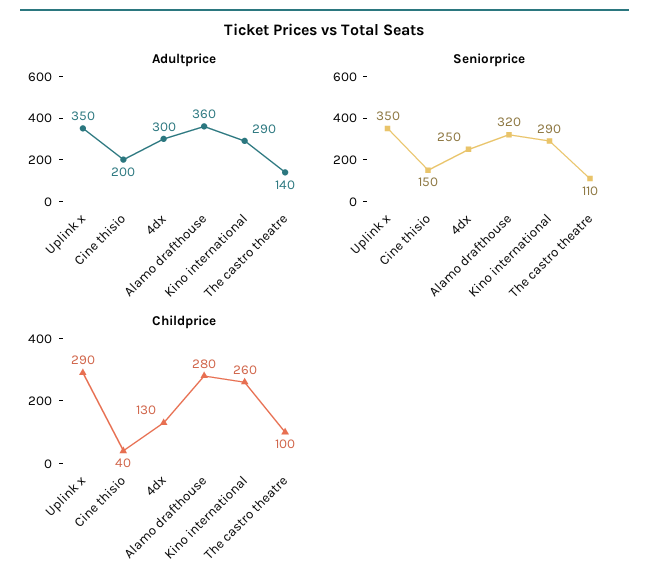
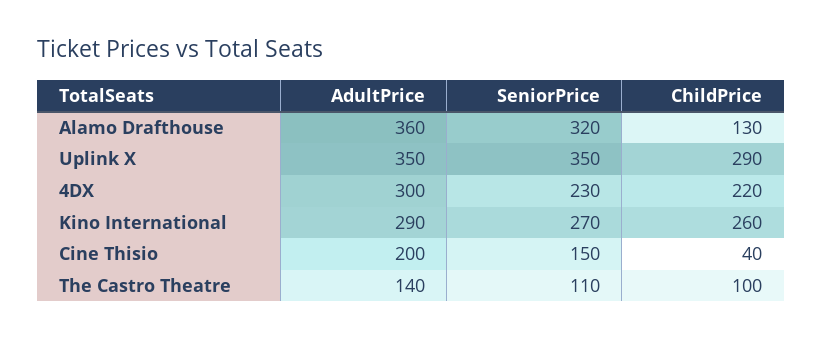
Seniorprice, 4dx: 250 -> 230
Seniorprice, Kino international: 290 -> 270
Childprice, 4dx: 130 -> 220
Childprice, Alamo drafthouse: 280 -> 130

